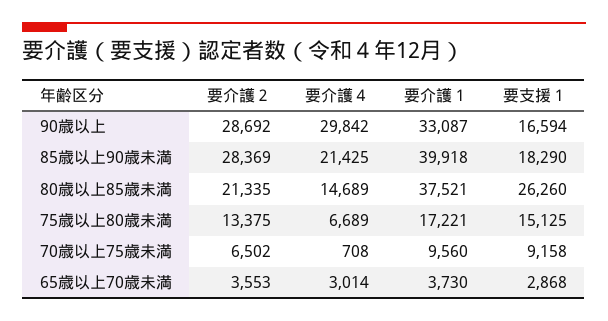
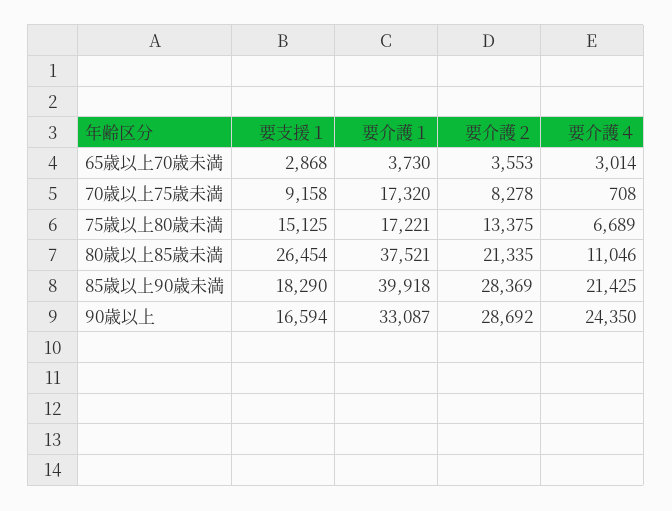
要介護４, 90歳以上: 29842 -> 24350
要介護４, 80歳以上85歳未満: 14689 -> 11046
要支援１, 80歳以上85歳未満: 26260 -> 26454
要介護２, 70歳以上75歳未満: 6502 -> 8278
要介護１, 70歳以上75歳未満: 9560 -> 17320

